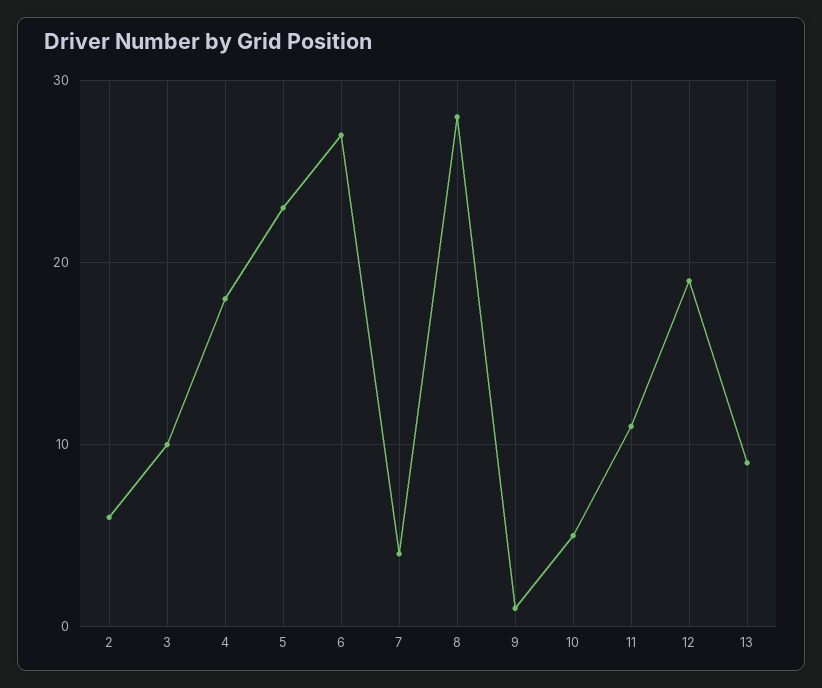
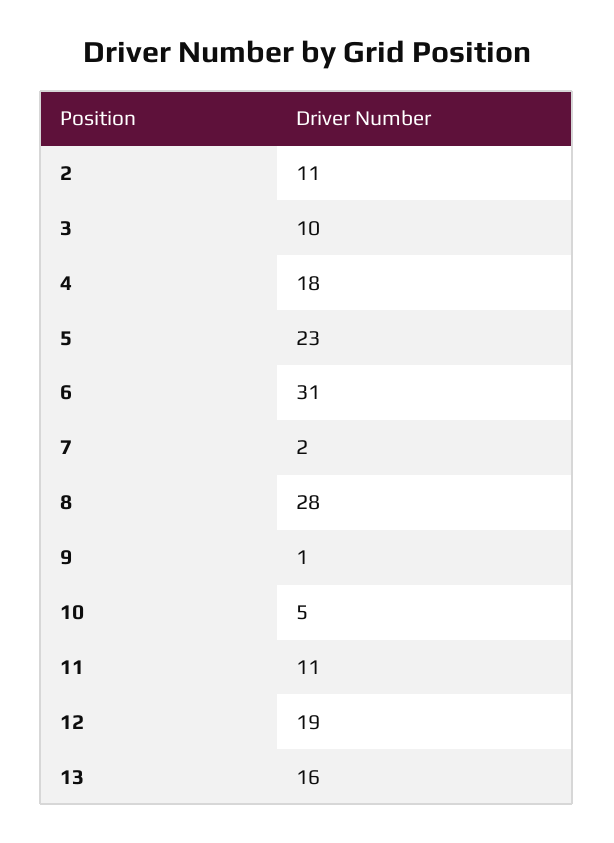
2: 6 -> 11
6: 27 -> 31
7: 4 -> 2
13: 9 -> 16

